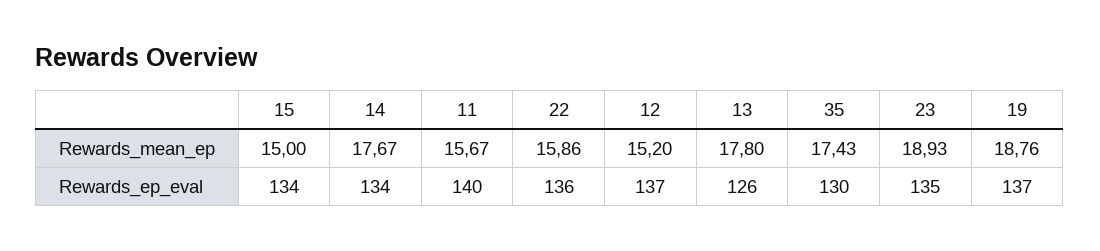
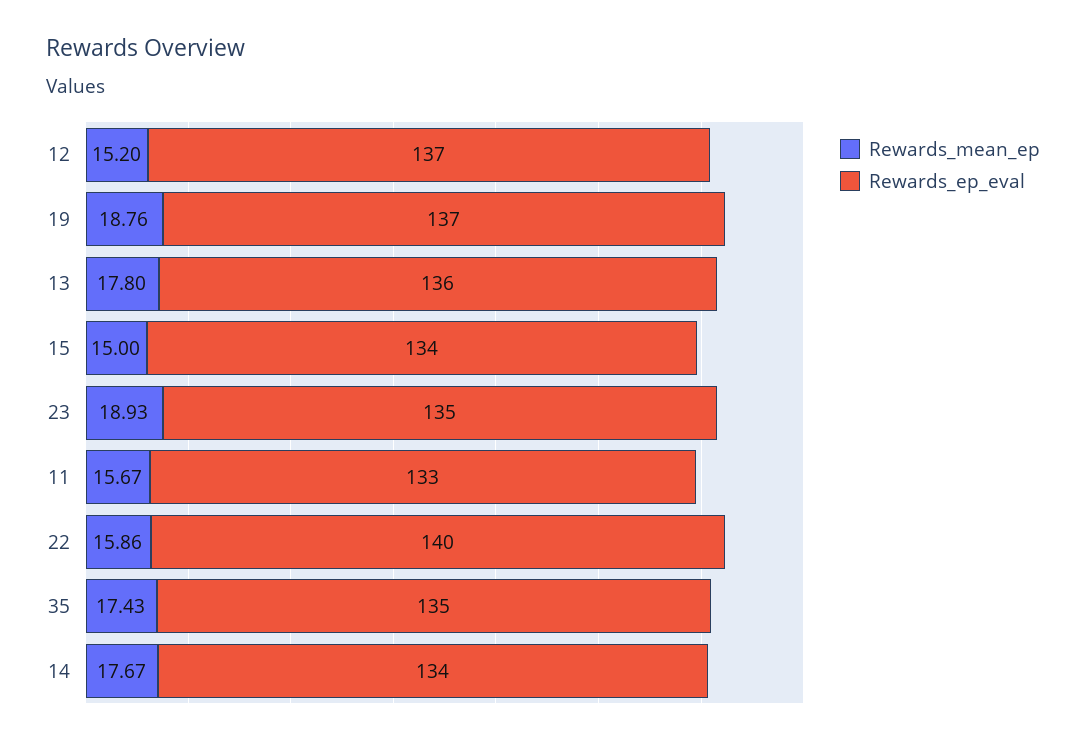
Rewards_ep_eval, 11: 140 -> 133
Rewards_ep_eval, 22: 136 -> 140
Rewards_ep_eval, 13: 126 -> 136
Rewards_ep_eval, 35: 130 -> 135

